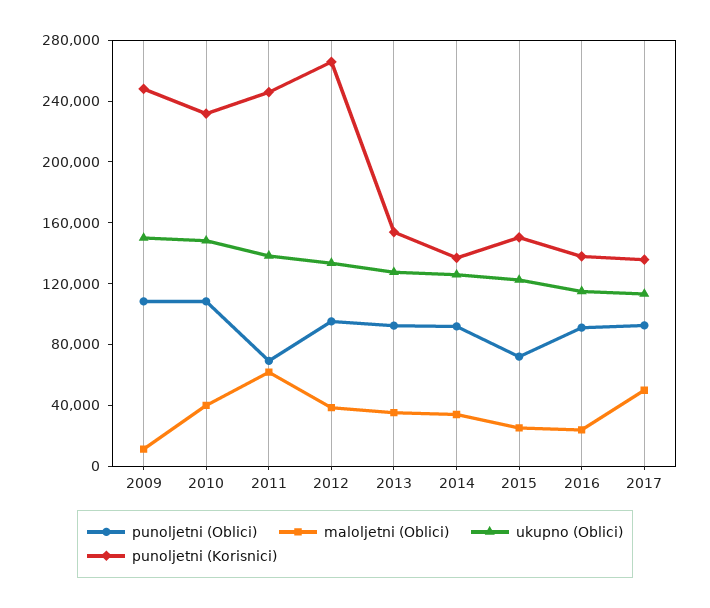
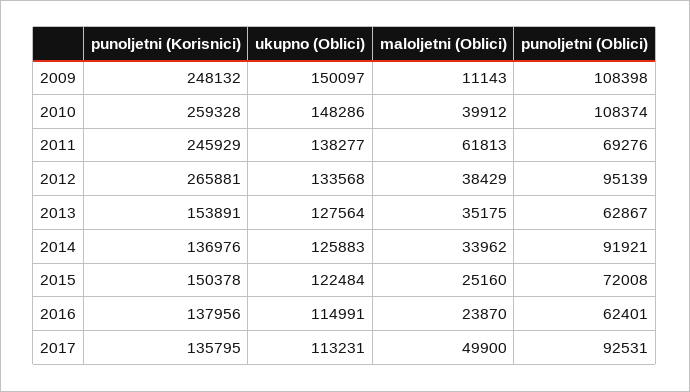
punoljetni (Korisnici), 2010: 230000 -> 259328
punoljetni (Oblici), 2013: 90000 -> 62867
punoljetni (Oblici), 2016: 90000 -> 62401

